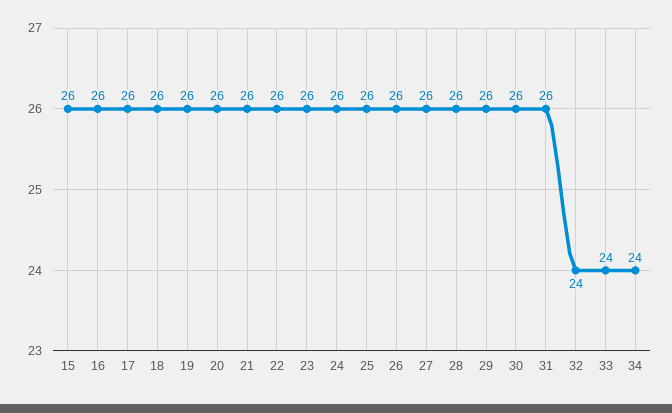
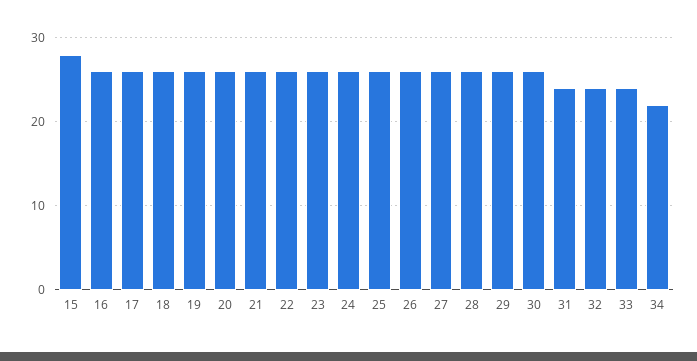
15: 26 -> 28
31: 26 -> 24
34: 24 -> 22

